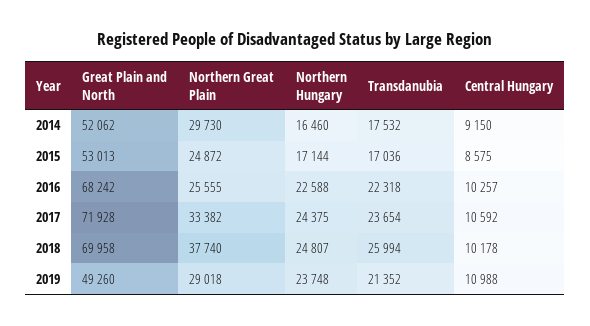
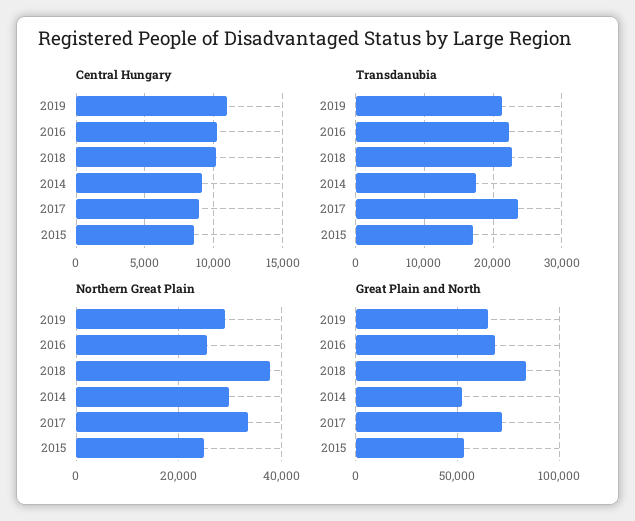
Northern Hungary, 2014: 16460 -> none
Northern Hungary, 2015: 17144 -> none
Northern Hungary, 2016: 22588 -> none
Northern Hungary, 2017: 24375 -> none
Central Hungary, 2017: 10592 -> 9000
Great Plain and North, 2018: 69958 -> 85000
Northern Hungary, 2018: 24807 -> none
Transdanubia, 2018: 25994 -> 23000
Great Plain and North, 2019: 49260 -> 65000
Northern Hungary, 2019: 23748 -> none

